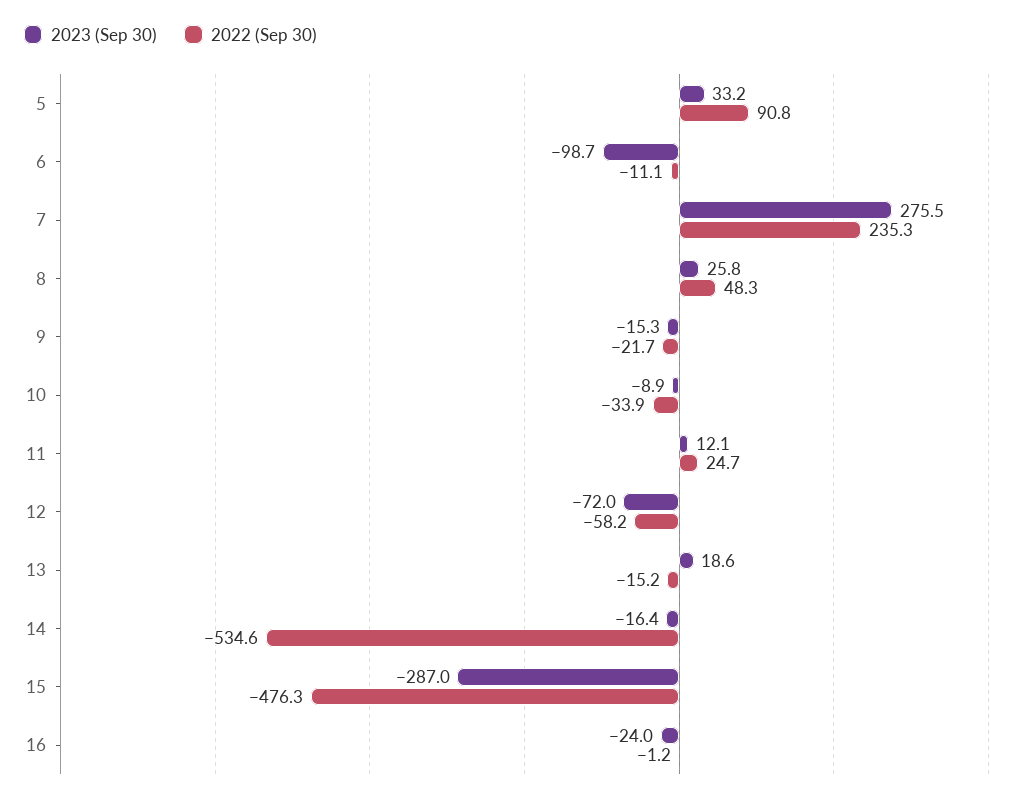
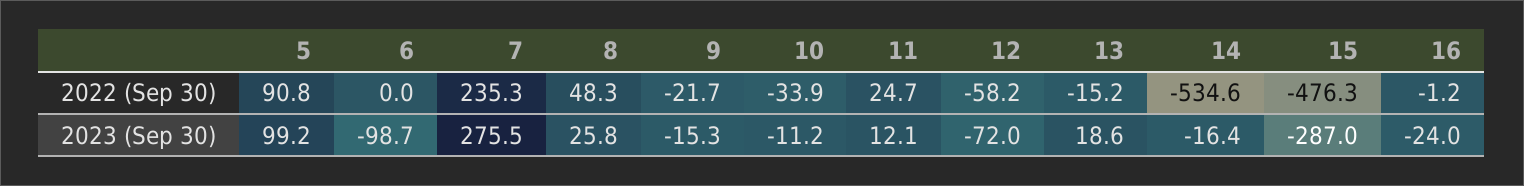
2023 (Sep 30), 5: 33.2 -> 99.2
2022 (Sep 30), 6: -11.1 -> 0
2023 (Sep 30), 10: -8.9 -> -11.2

